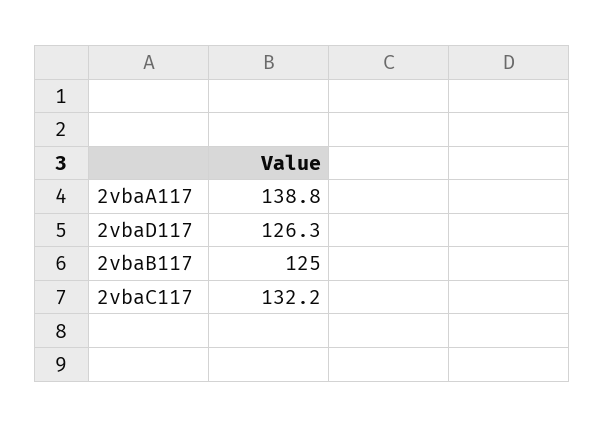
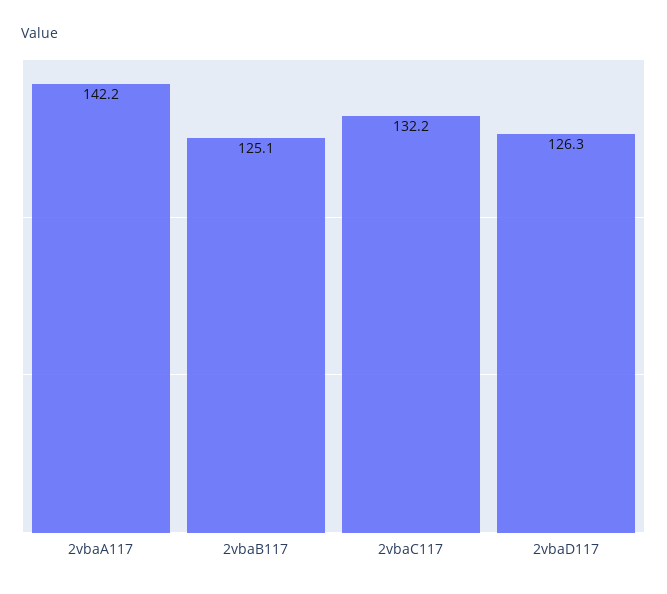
2vbaA117: 138.8 -> 142.2
2vbaB117: 125 -> 125.1

